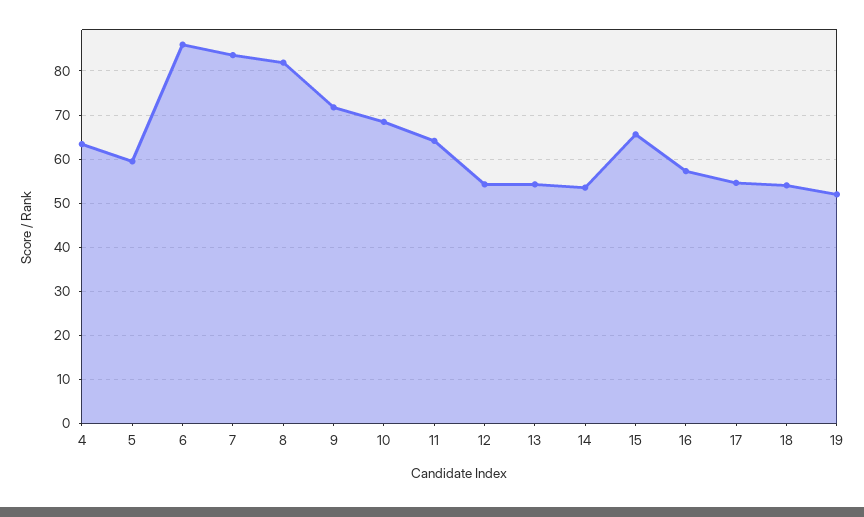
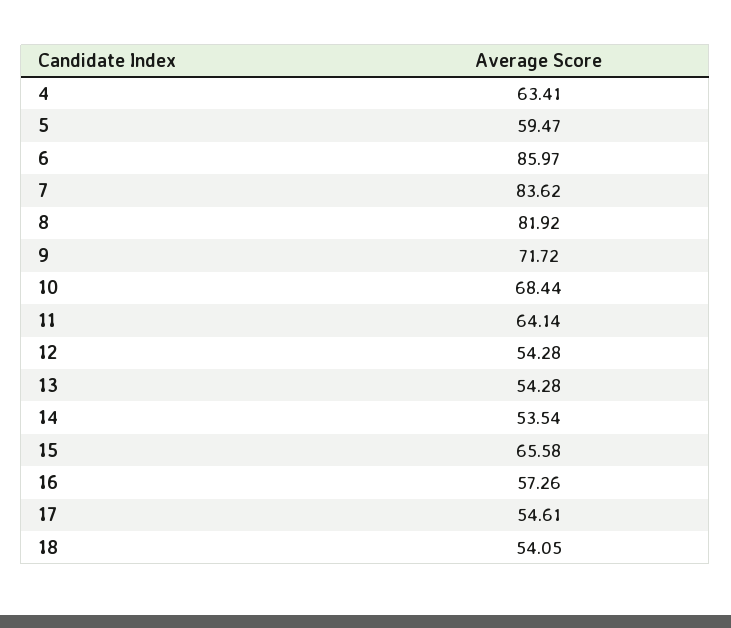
19: 52 -> none

